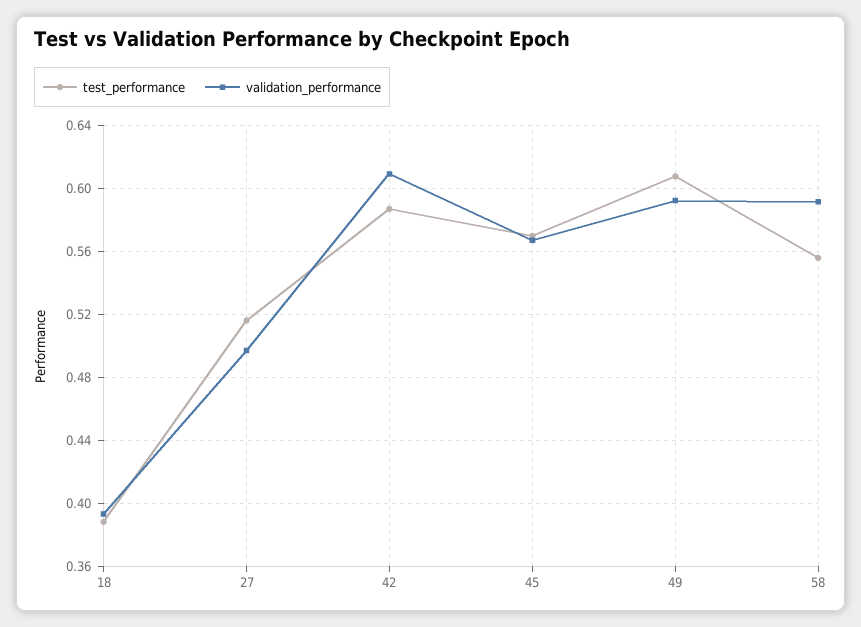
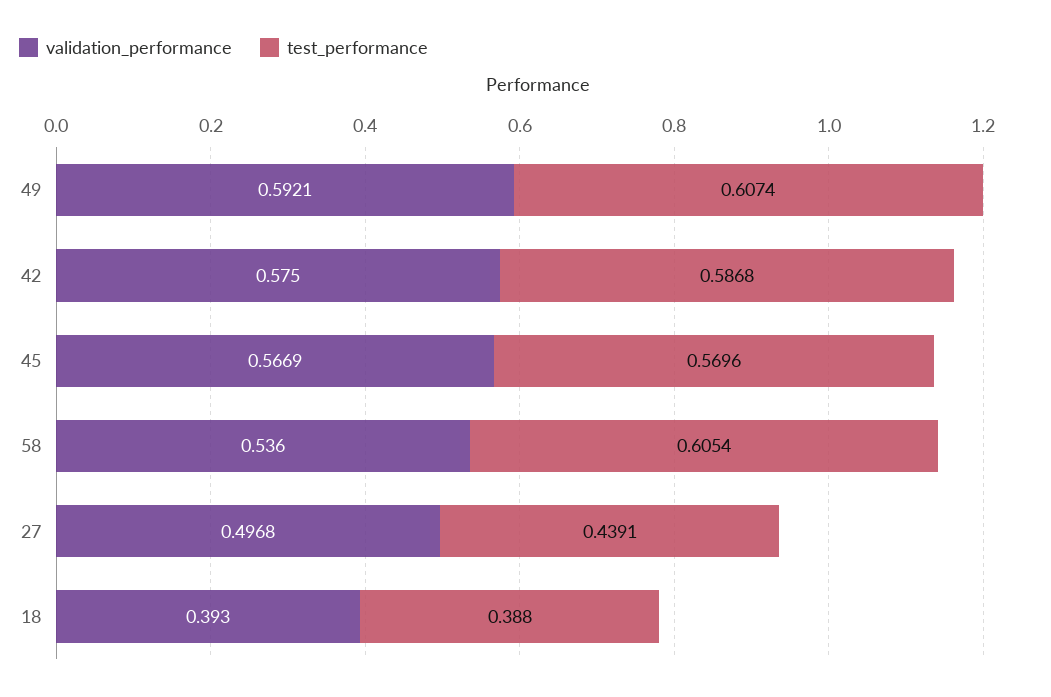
test_performance, 27: 0.515 -> 0.4391
validation_performance, 42: 0.61 -> 0.575
test_performance, 58: 0.555 -> 0.6054
validation_performance, 58: 0.59 -> 0.536

